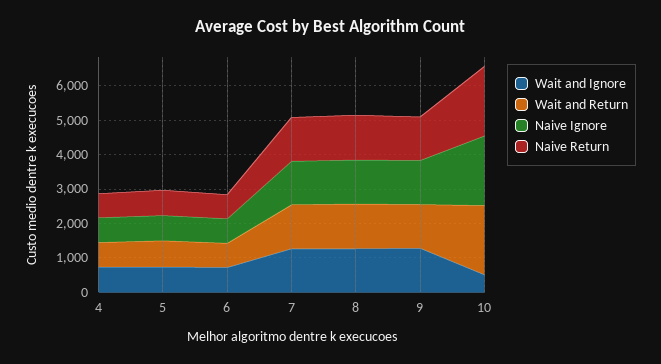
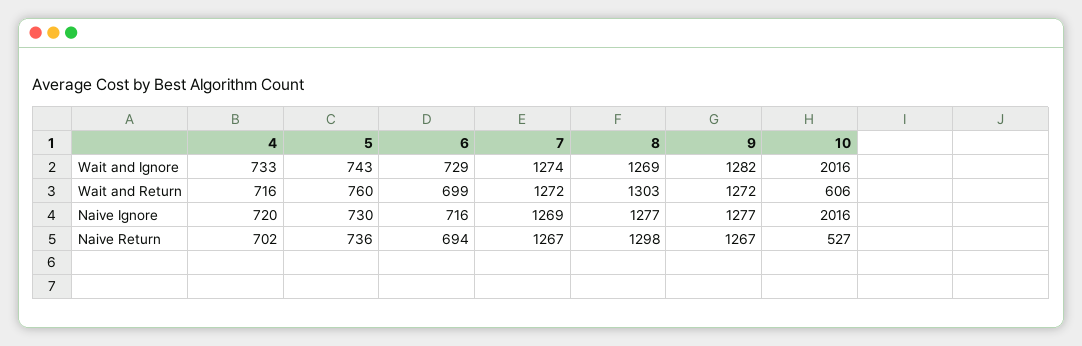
Wait and Ignore, 10: 500 -> 2016
Wait and Return, 10: 2000 -> 606
Naive Return, 10: 2000 -> 527

